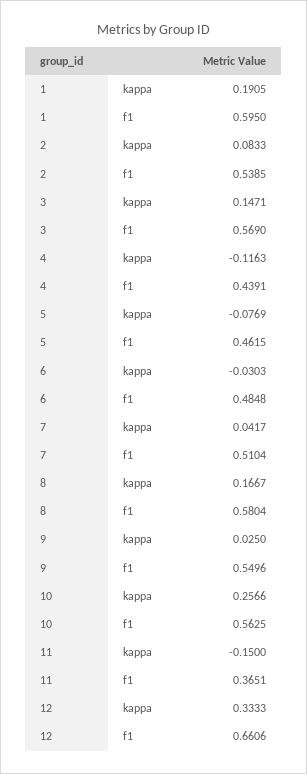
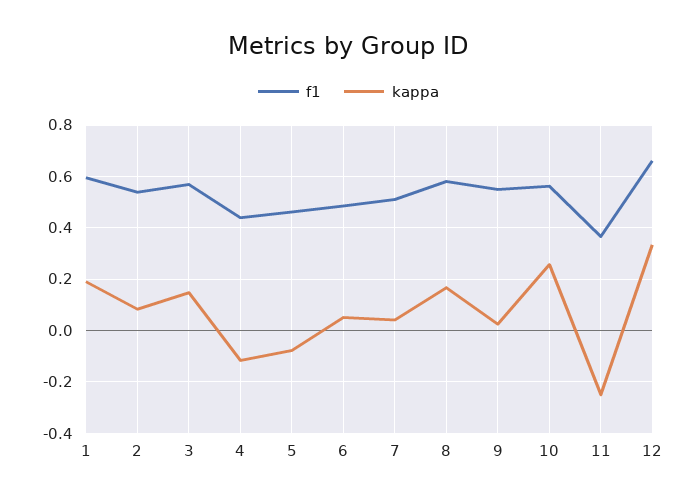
kappa, 6: -0.0303 -> 0.05
kappa, 11: -0.15 -> -0.25

